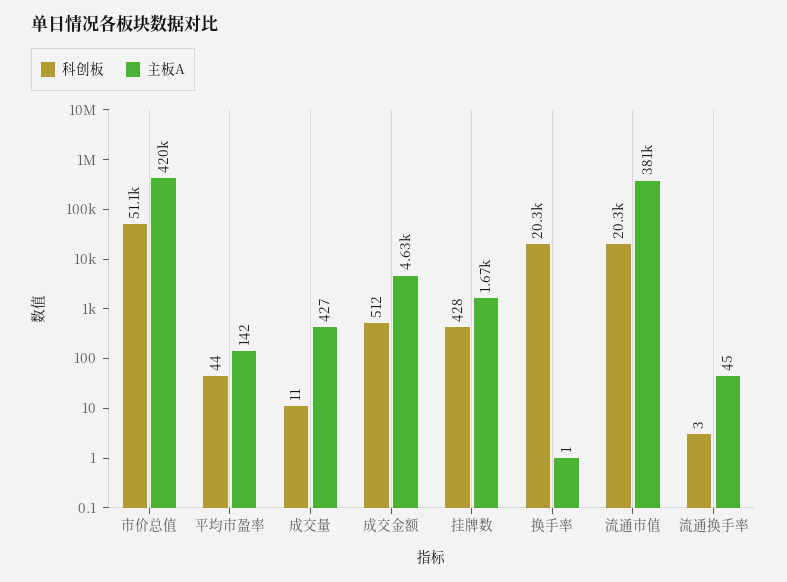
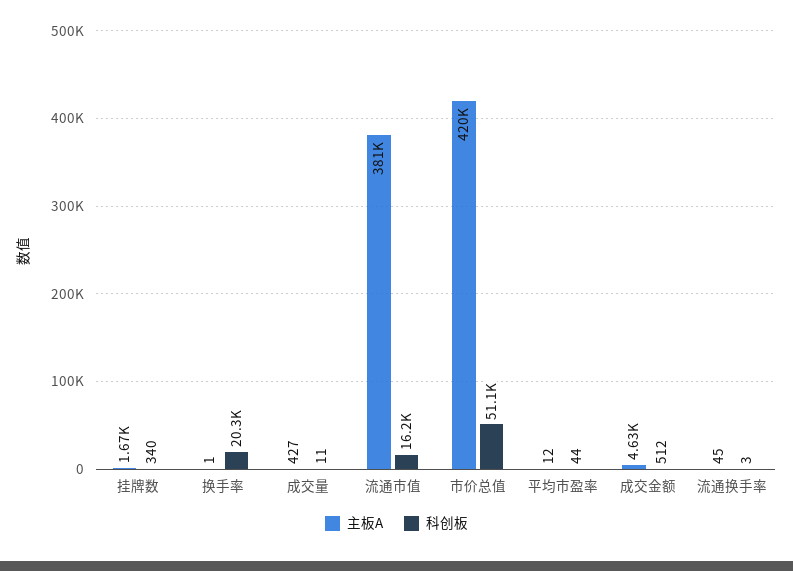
主板A, 平均市盈率: 142 -> 12
科创板, 挂牌数: 428 -> 340
科创板, 流通市值: 20300 -> 16200

